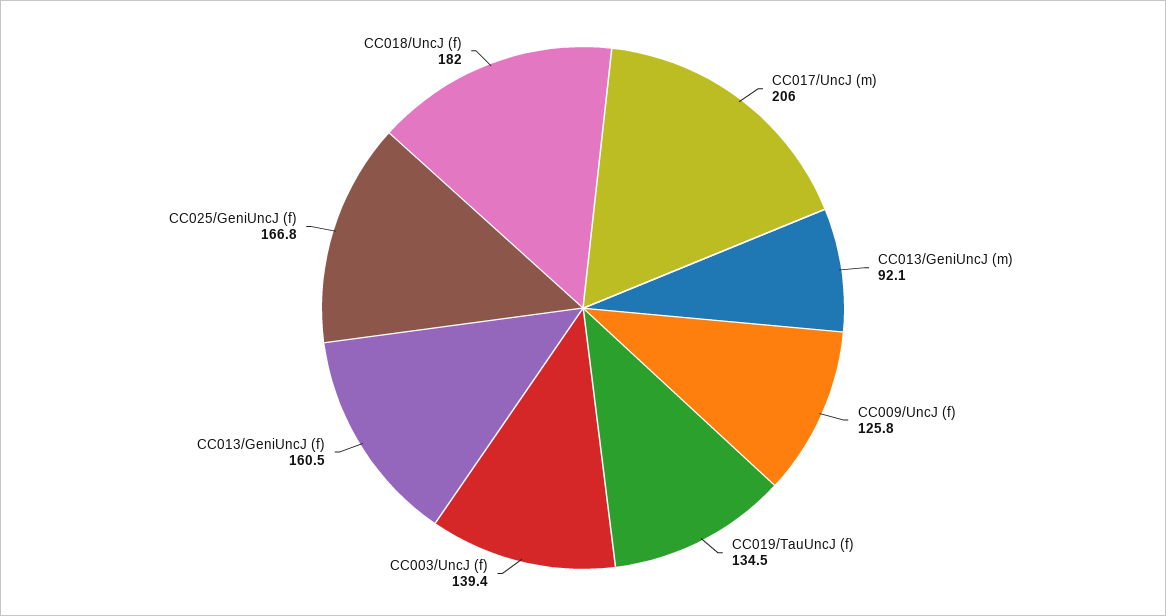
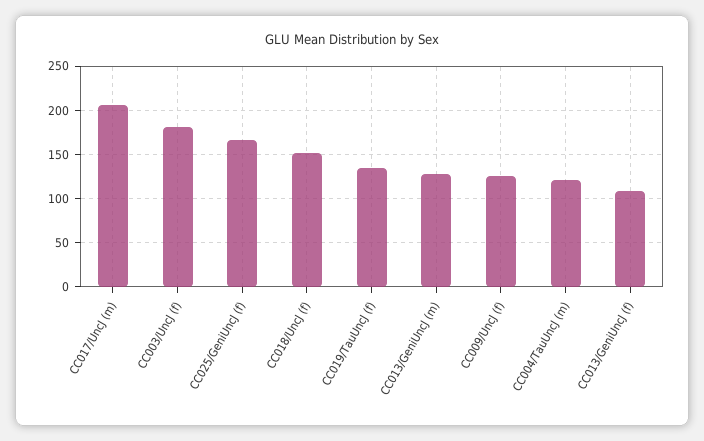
CC013/GeniUncJ (m): 92.1 -> 130
CC003/UncJ (f): 139.4 -> 180
CC013/GeniUncJ (f): 160.5 -> 110
CC018/UncJ (f): 182 -> 150
CC004/TauUncJ (m): none -> 120

